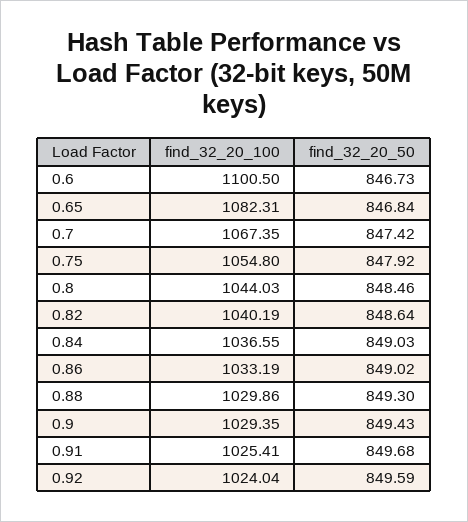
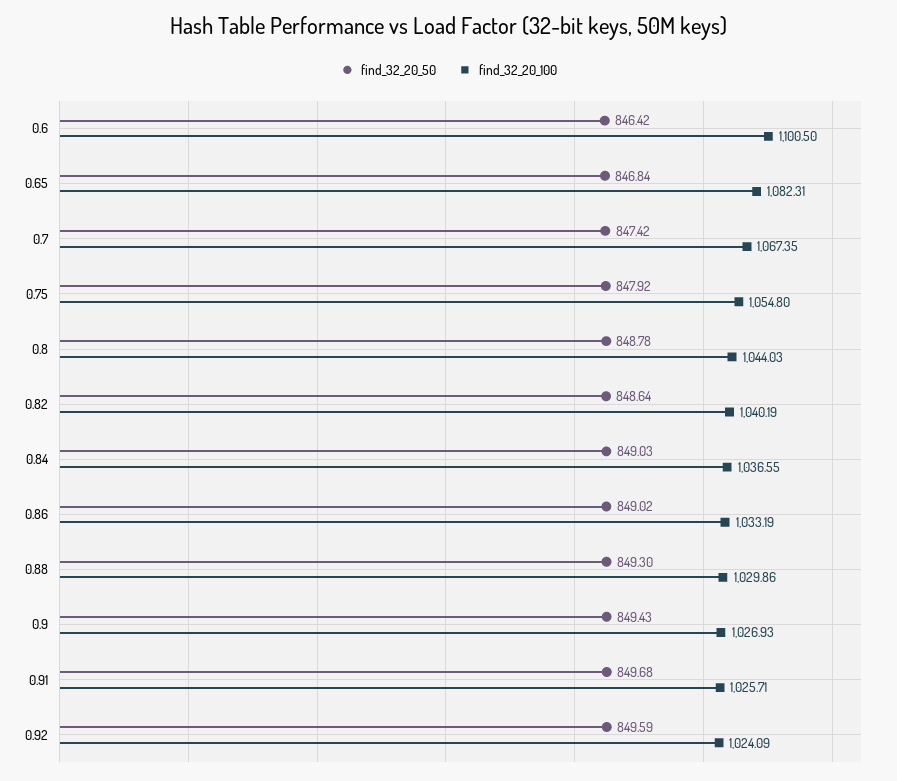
find_32_20_50, 0.6: 846.73 -> 846.42
find_32_20_50, 0.8: 848.46 -> 848.78
find_32_20_100, 0.9: 1029.35 -> 1026.93
find_32_20_100, 0.91: 1025.41 -> 1025.71
find_32_20_100, 0.92: 1024.04 -> 1024.09

